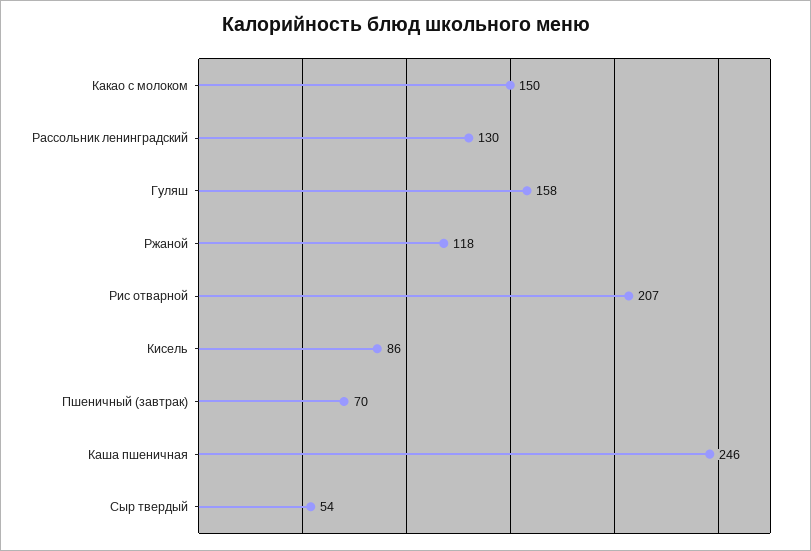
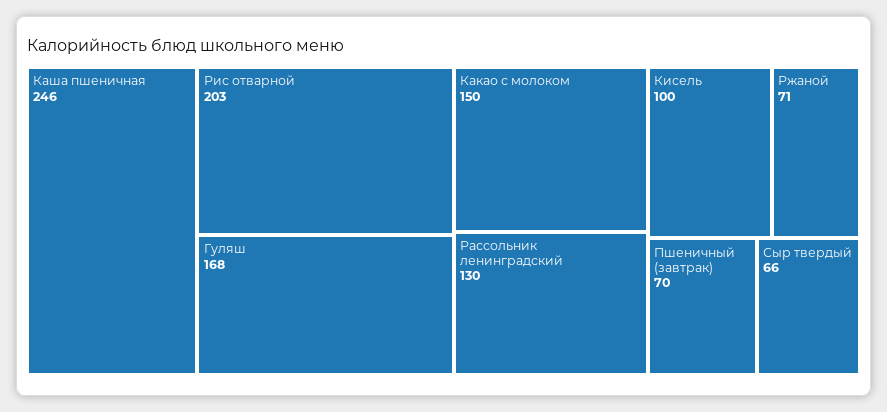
Гуляш: 158 -> 168
Ржаной: 118 -> 71
Рис отварной: 207 -> 203
Кисель: 86 -> 100
Сыр твердый: 54 -> 66

